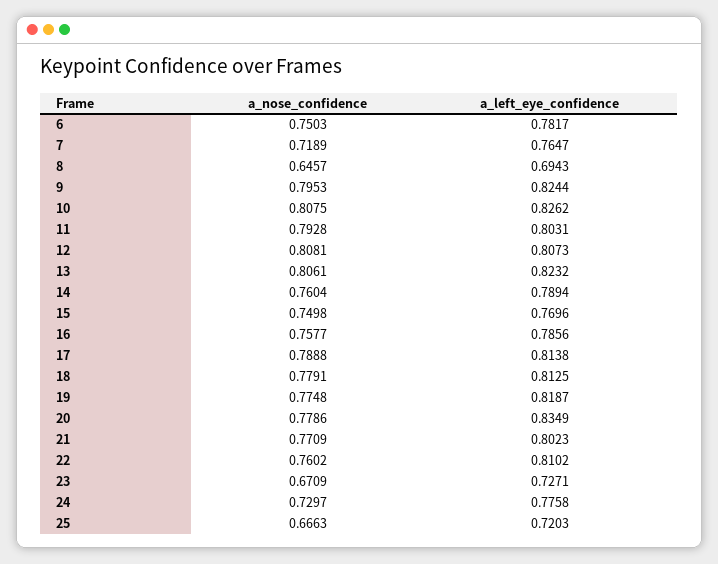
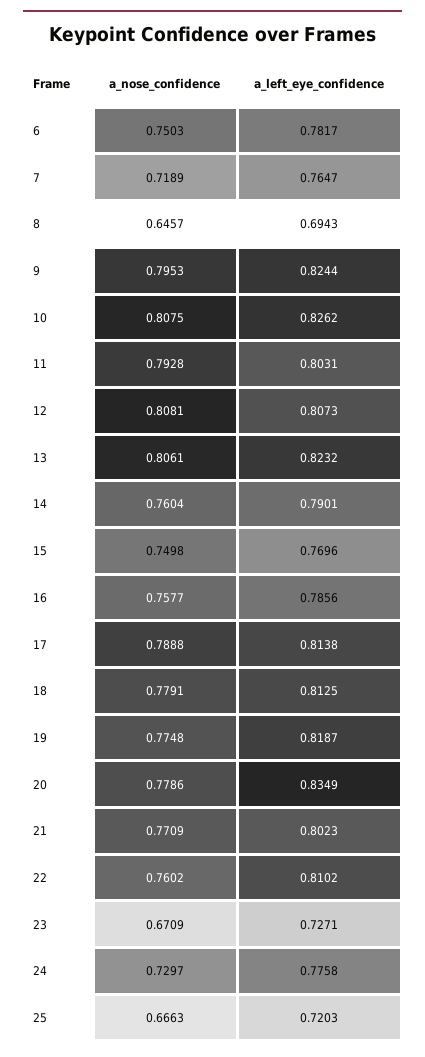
a_left_eye_confidence, 14: 0.7894 -> 0.7901

